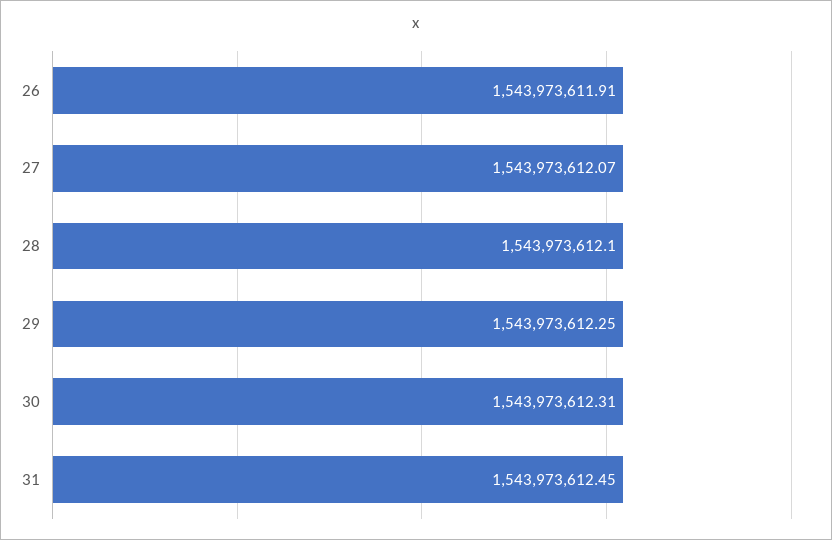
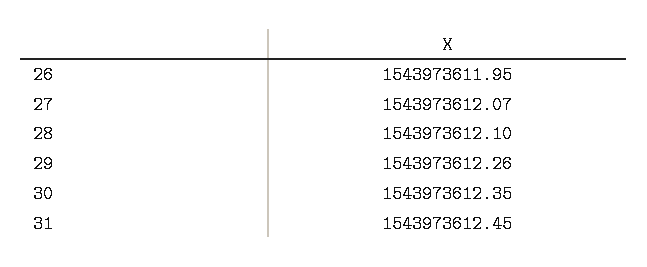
26: 1543973611.91 -> 1543973611.95
29: 1543973612.25 -> 1543973612.26
30: 1543973612.31 -> 1543973612.35

